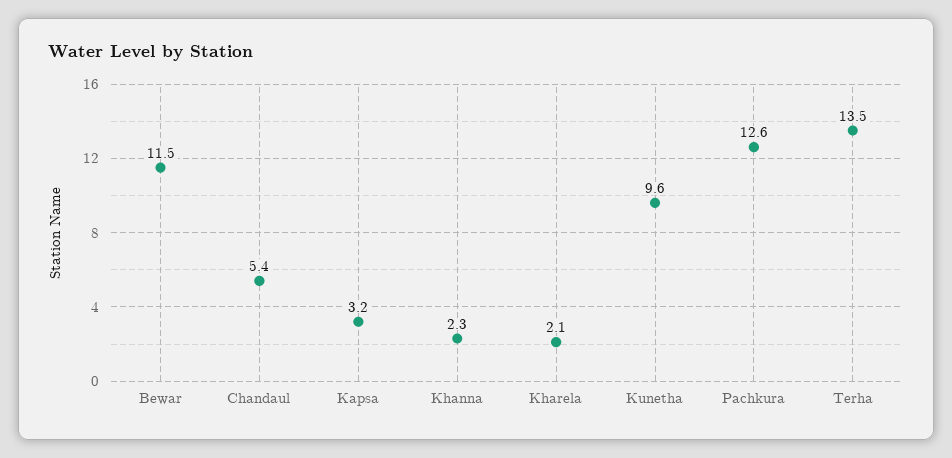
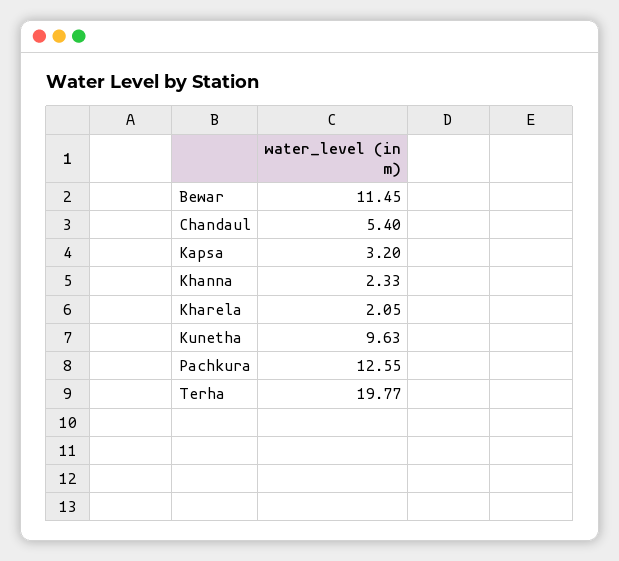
Terha: 13.5 -> 19.77

